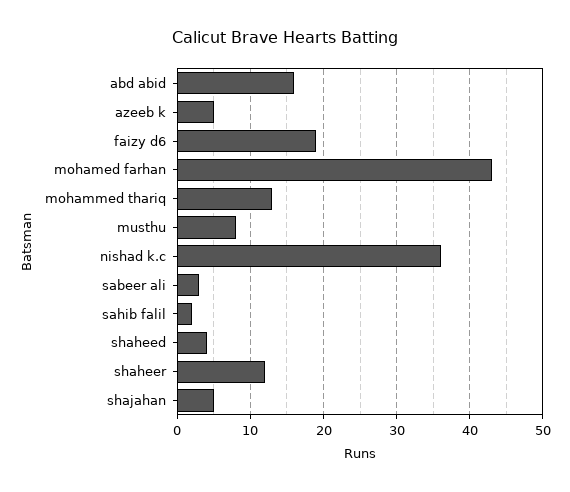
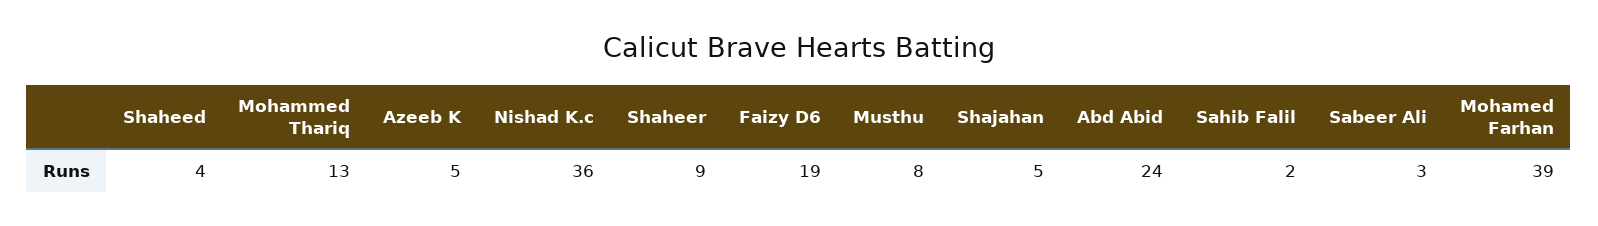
abd abid: 16 -> 24
mohamed farhan: 43 -> 39
shaheer: 12 -> 9

